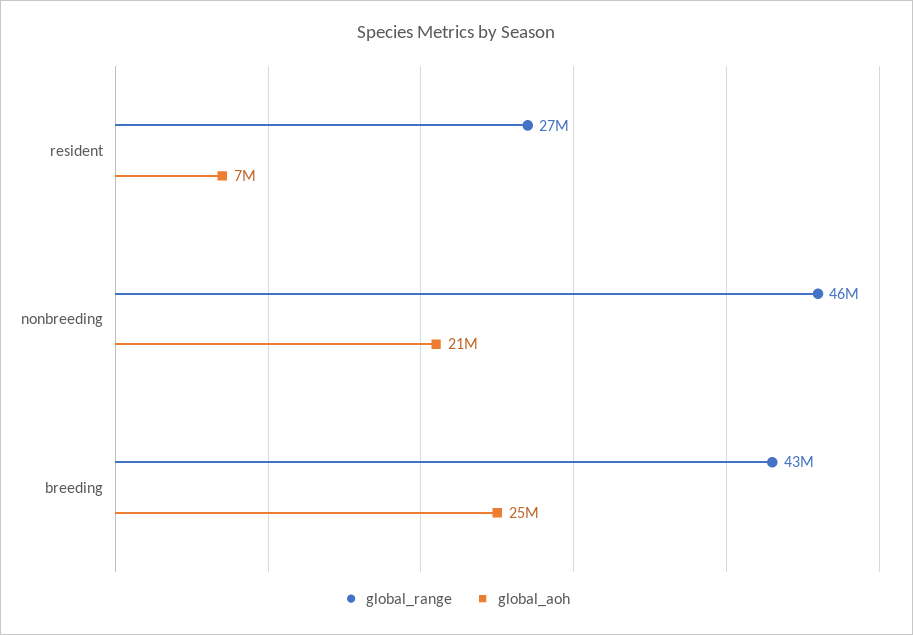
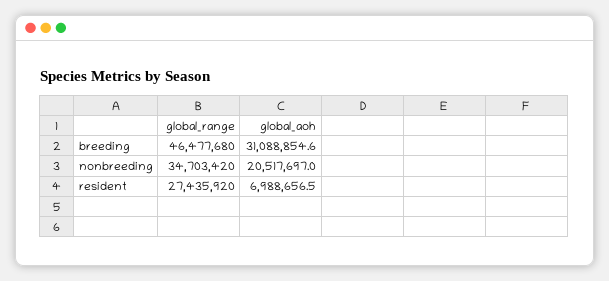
global_range, nonbreeding: 46000000 -> 34703420
global_range, breeding: 43000000 -> 46477680
global_aoh, breeding: 25000000 -> 31088854.6

